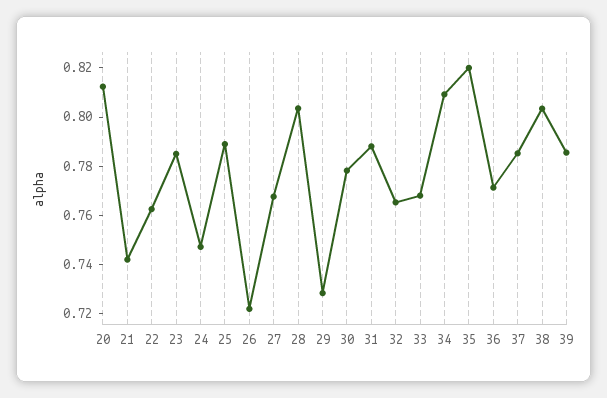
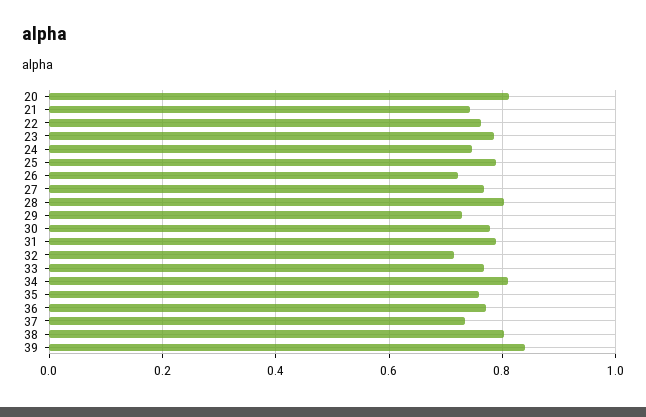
32: 0.765 -> 0.72
35: 0.82 -> 0.76
37: 0.785 -> 0.74
39: 0.785 -> 0.84

